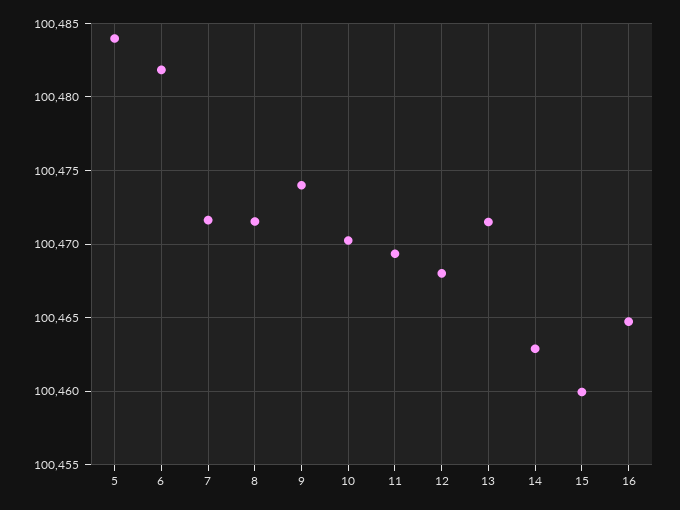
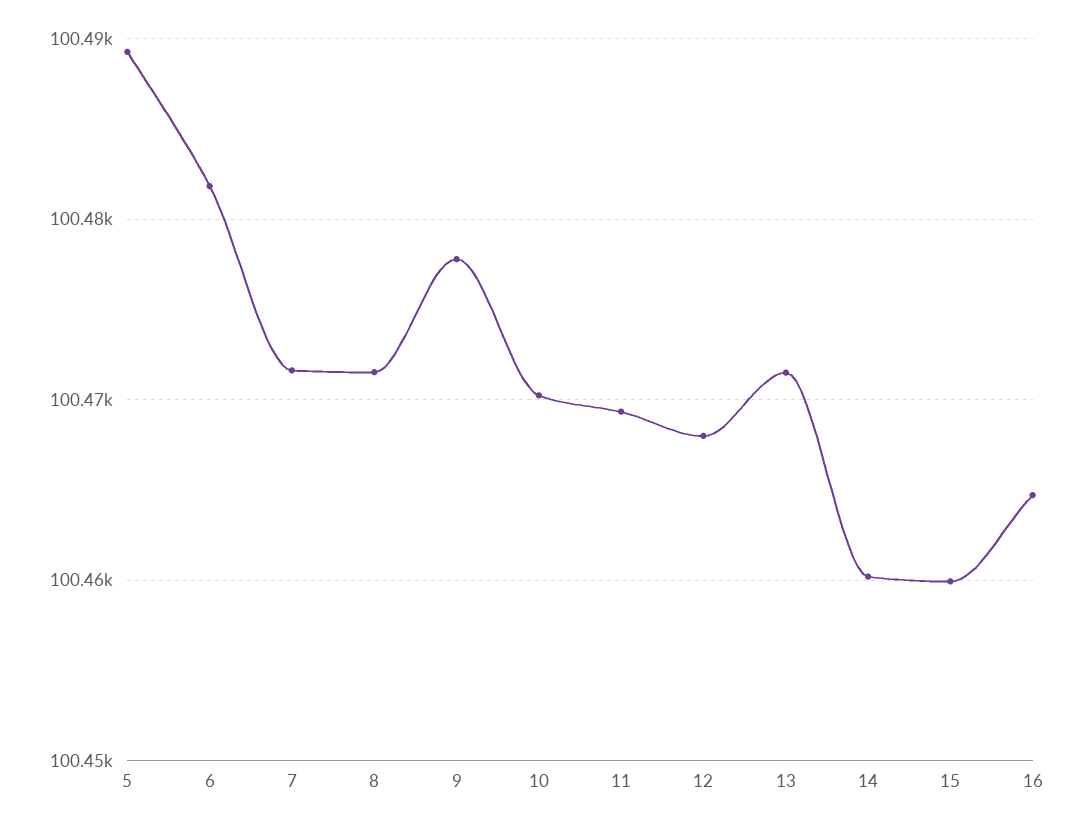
5: 100484 -> 100489
9: 100474 -> 100478
14: 100463 -> 100460

